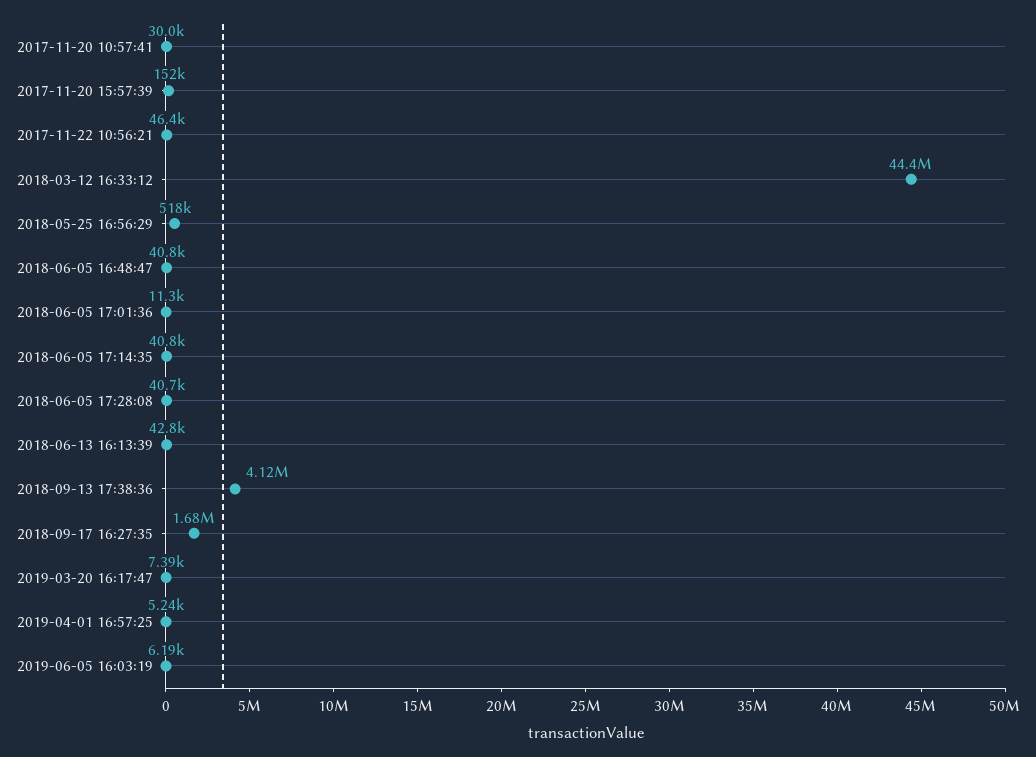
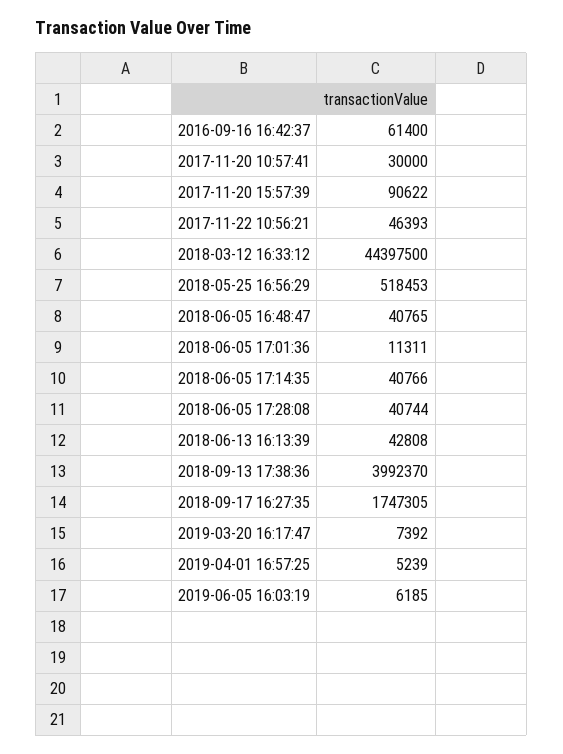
2017-11-20 15:57:39: 152000 -> 90622
2018-09-13 17:38:36: 4120000 -> 3992370
2018-09-17 16:27:35: 1680000 -> 1747305
2016-09-16 16:42:37: none -> 61400

